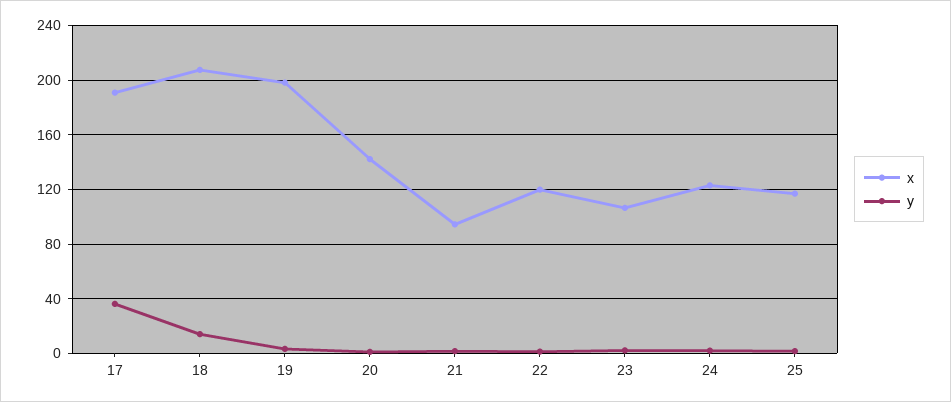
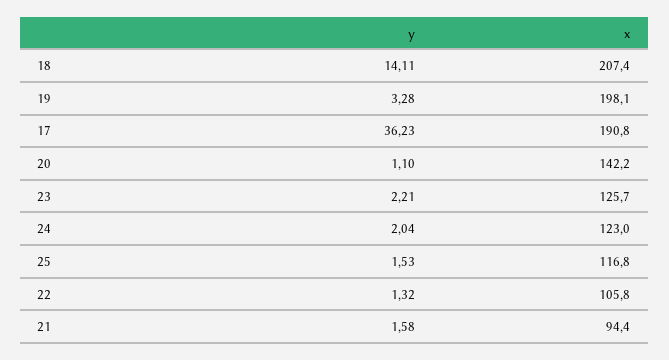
x, 22: 120 -> 105.8
x, 23: 105 -> 125.7

